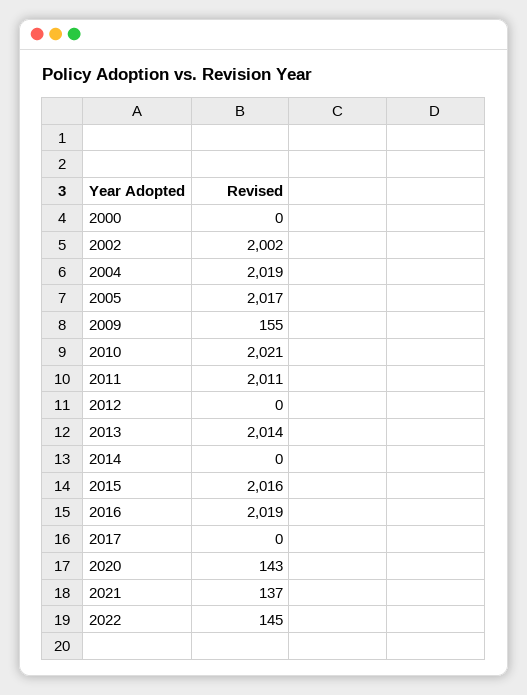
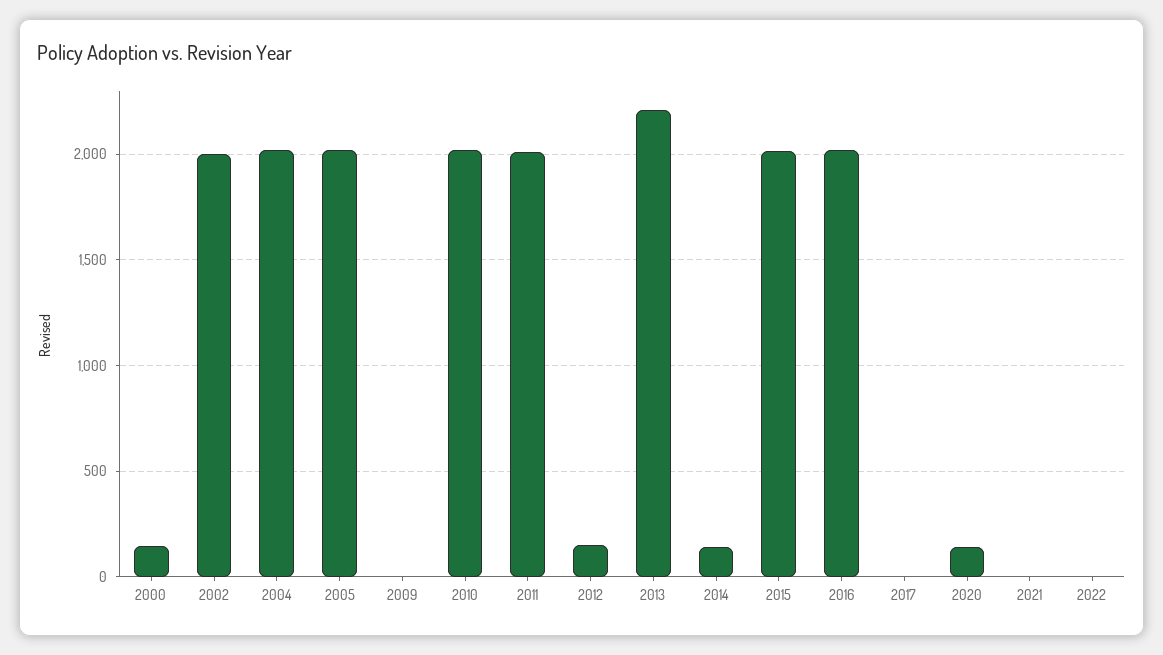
2000: 0 -> 150
2009: 155 -> 0
2012: 0 -> 150
2013: 2014 -> 2200
2014: 0 -> 150
2021: 137 -> 0
2022: 145 -> 0

